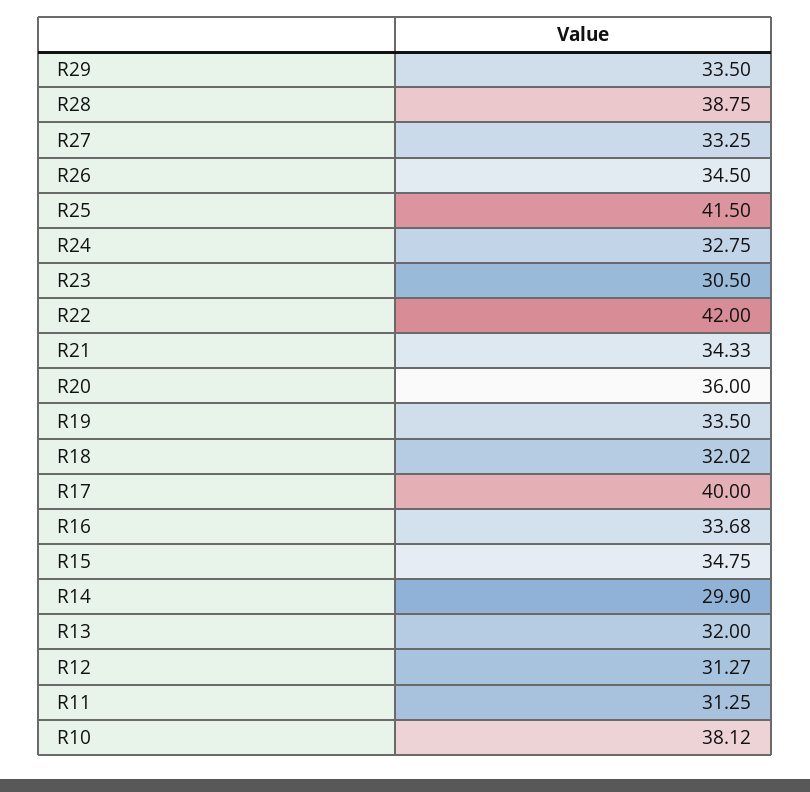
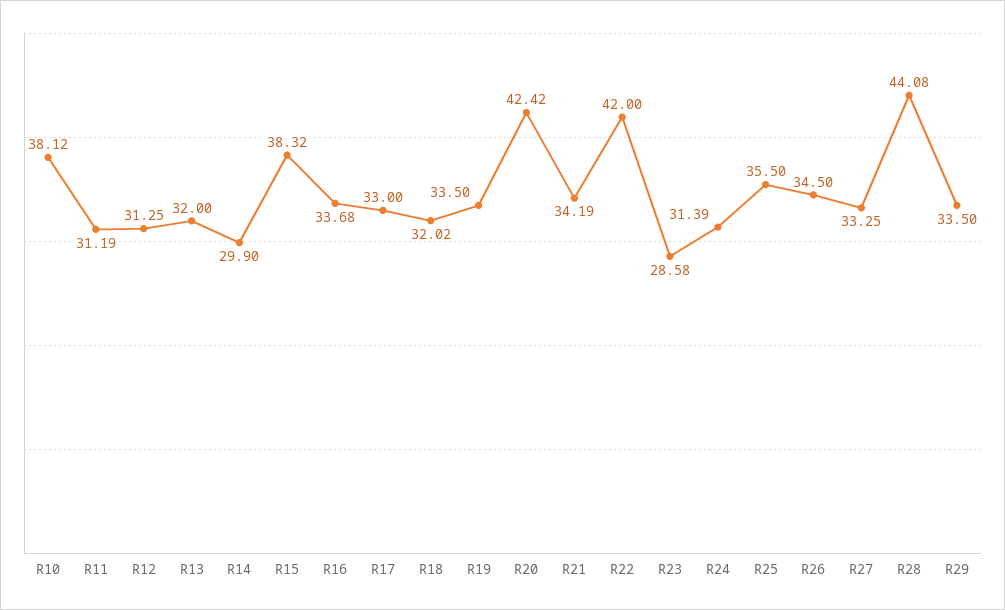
R28: 38.75 -> 44.08
R25: 41.5 -> 35.5
R24: 32.75 -> 31.39
R23: 30.5 -> 28.58
R21: 34.33 -> 34.19
R20: 36 -> 42.42
R17: 40 -> 33
R15: 34.75 -> 38.32
R12: 31.27 -> 31.25
R11: 31.25 -> 31.19

